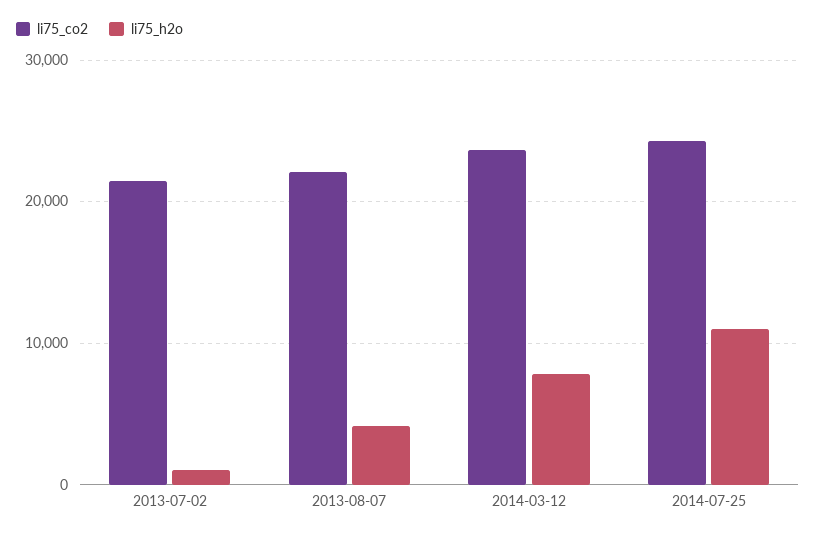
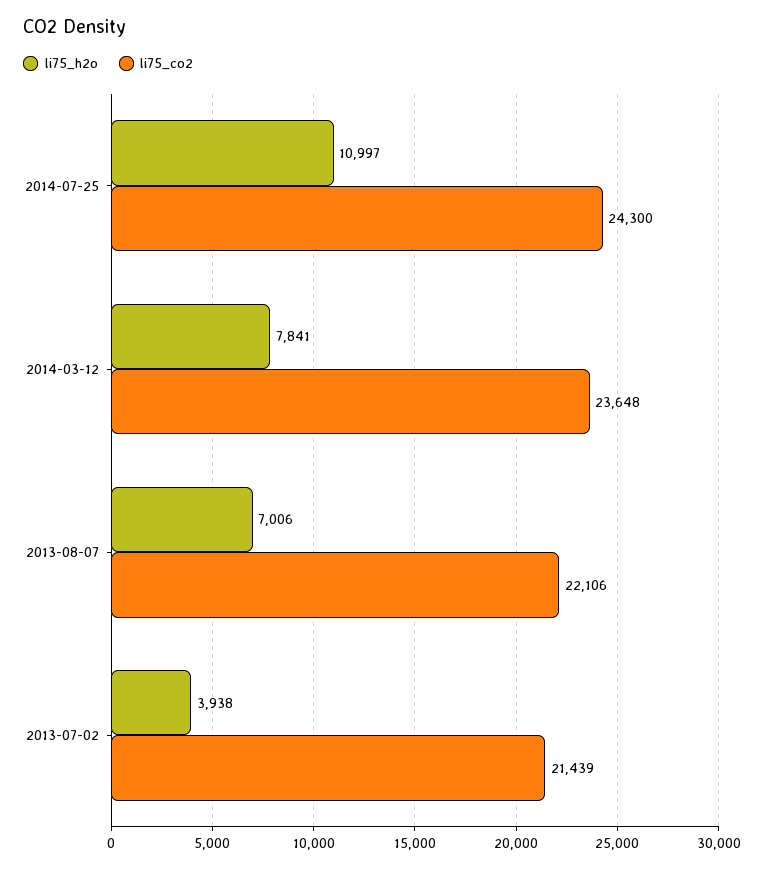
li75_h2o, 2013-07-02: 1000 -> 3938
li75_h2o, 2013-08-07: 4000 -> 7006

